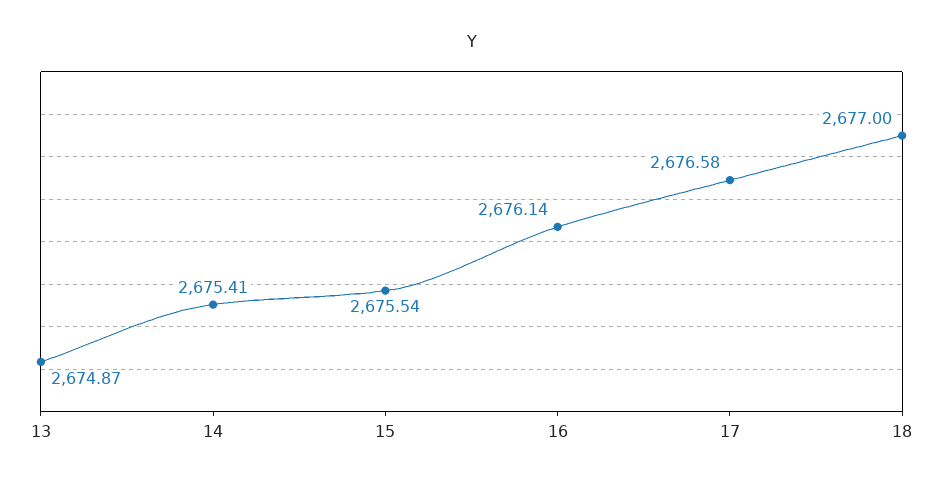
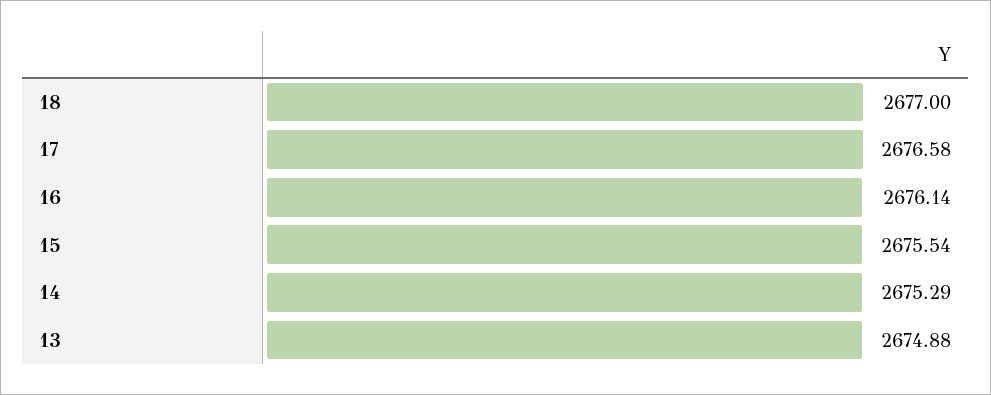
13: 2674.87 -> 2674.88
14: 2675.41 -> 2675.29

